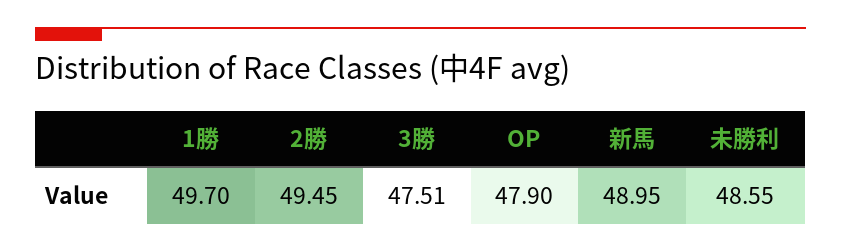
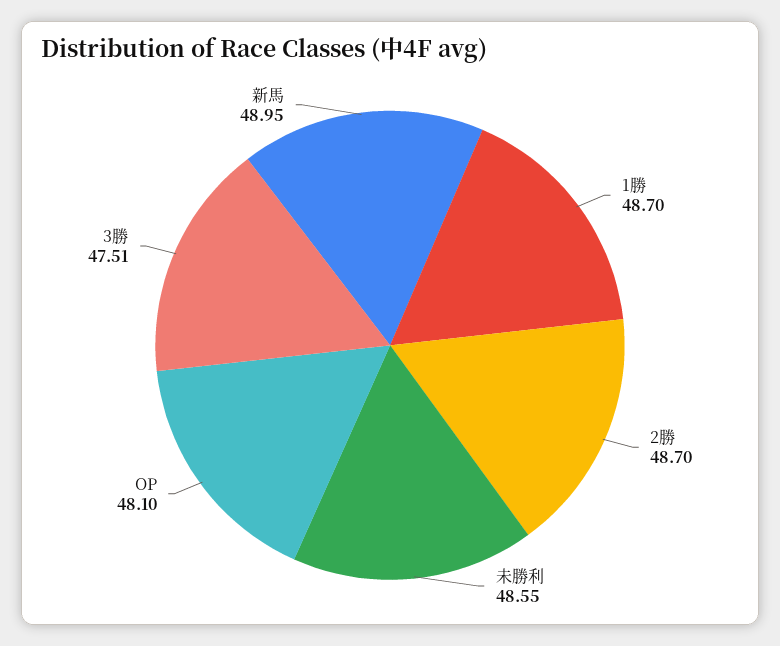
1勝: 49.7 -> 48.7
2勝: 49.45 -> 48.7
OP: 47.9 -> 48.1

